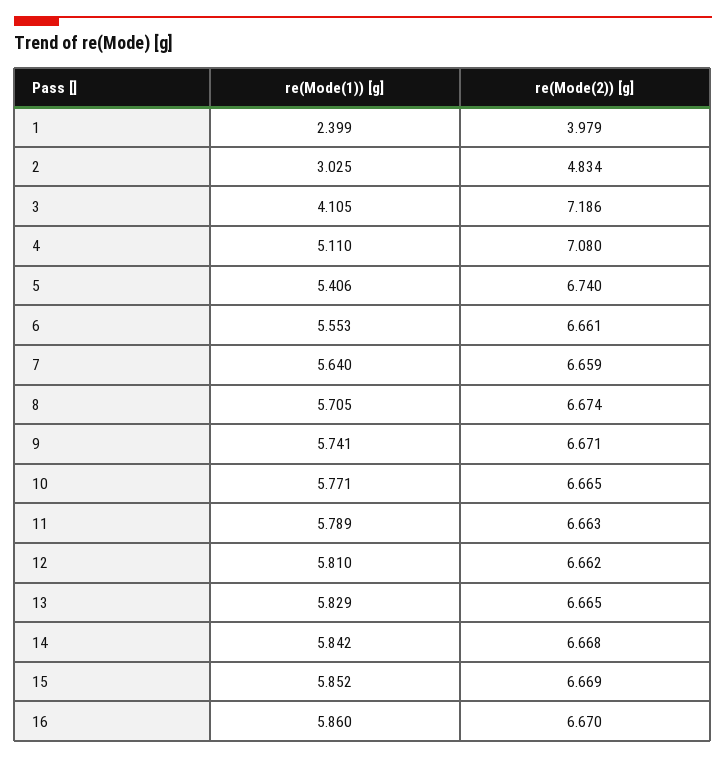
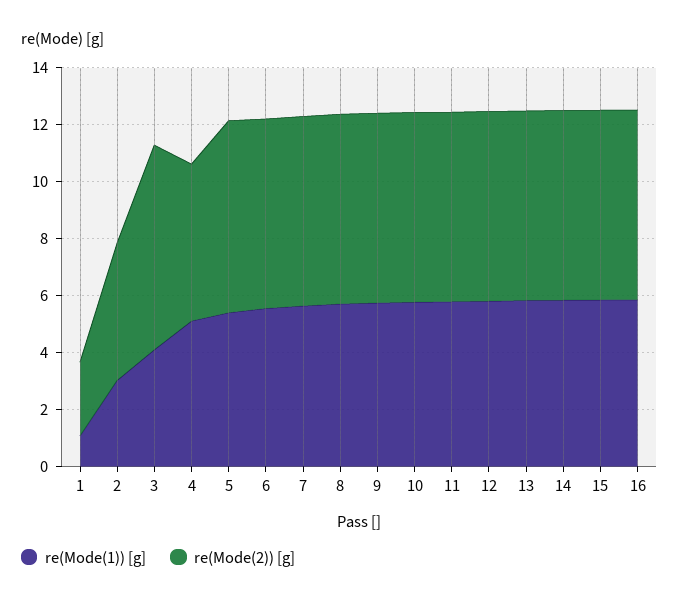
re(Mode(1)) [g], 1: 2.399 -> 1
re(Mode(2)) [g], 1: 3.979 -> 2.5
re(Mode(2)) [g], 4: 7.08 -> 5.5

